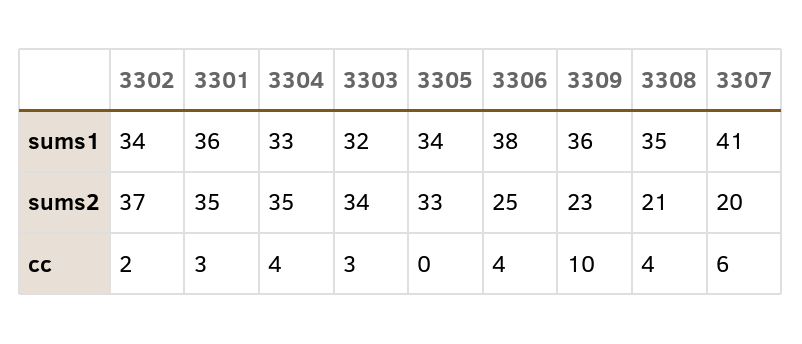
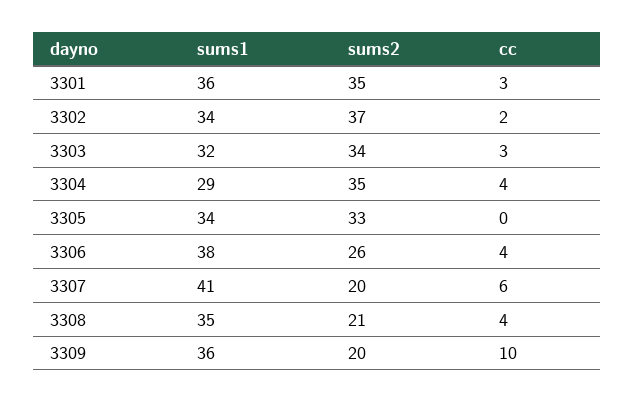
3304, sums1: 33 -> 29
3306, sums2: 25 -> 26
3309, sums2: 23 -> 20

